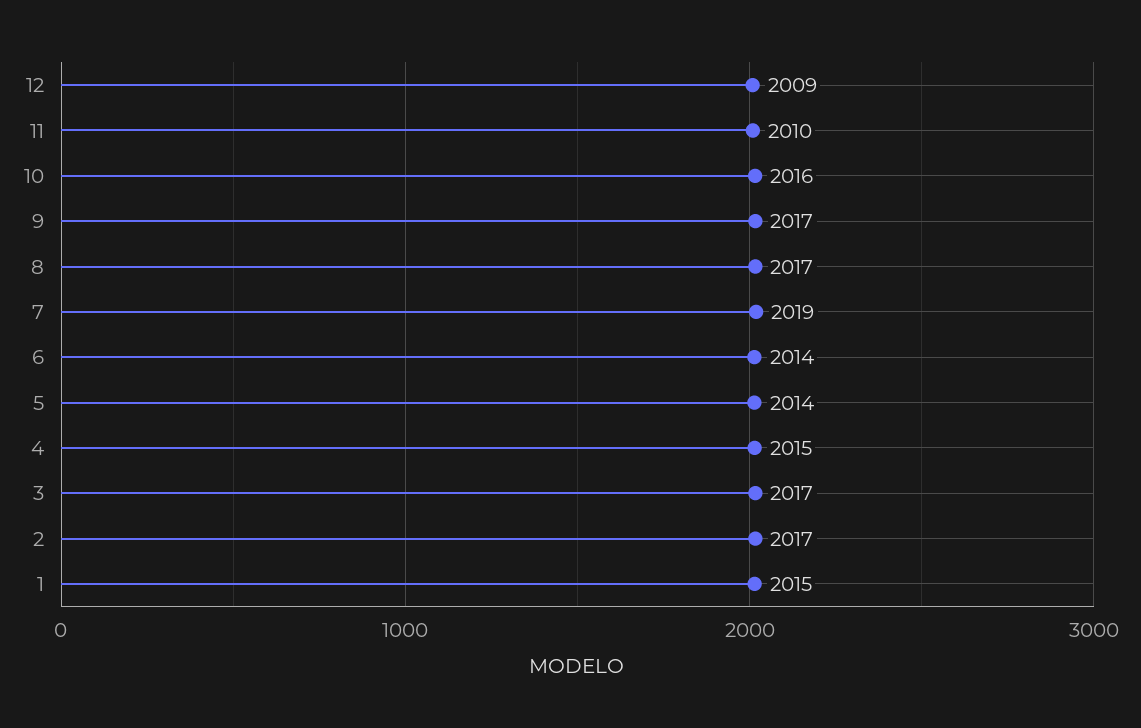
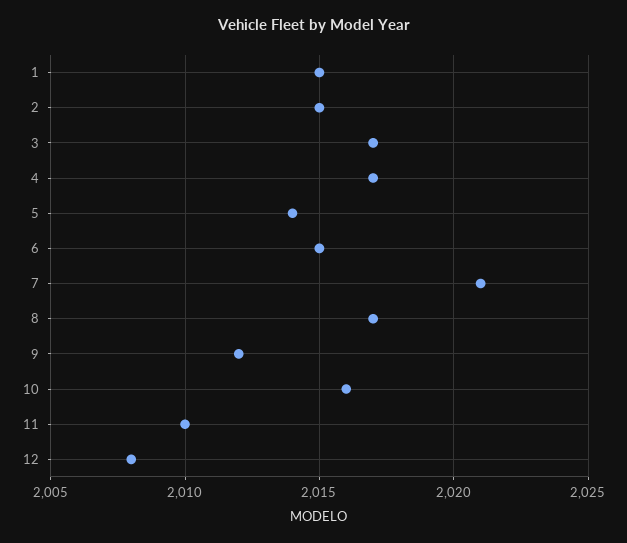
12: 2009 -> 2008
9: 2017 -> 2012
7: 2019 -> 2021
6: 2014 -> 2015
4: 2015 -> 2017
2: 2017 -> 2015

